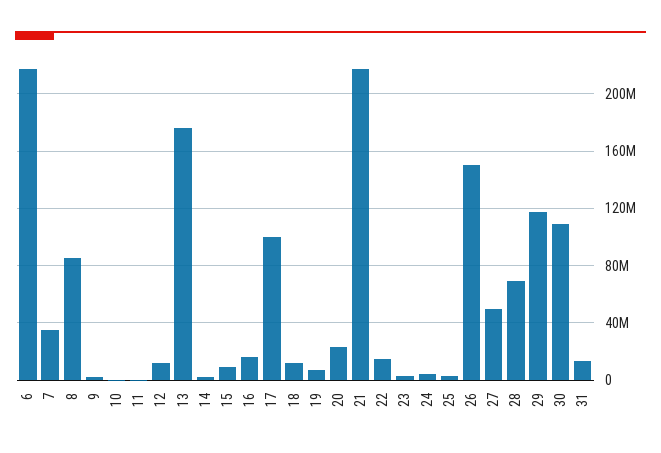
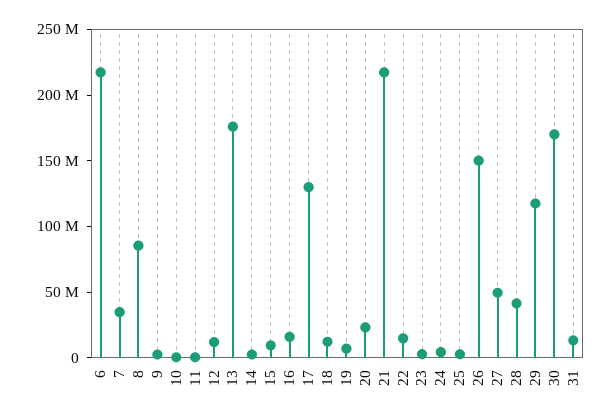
17: 100000000 -> 130000000
28: 70000000 -> 40000000
30: 110000000 -> 170000000

